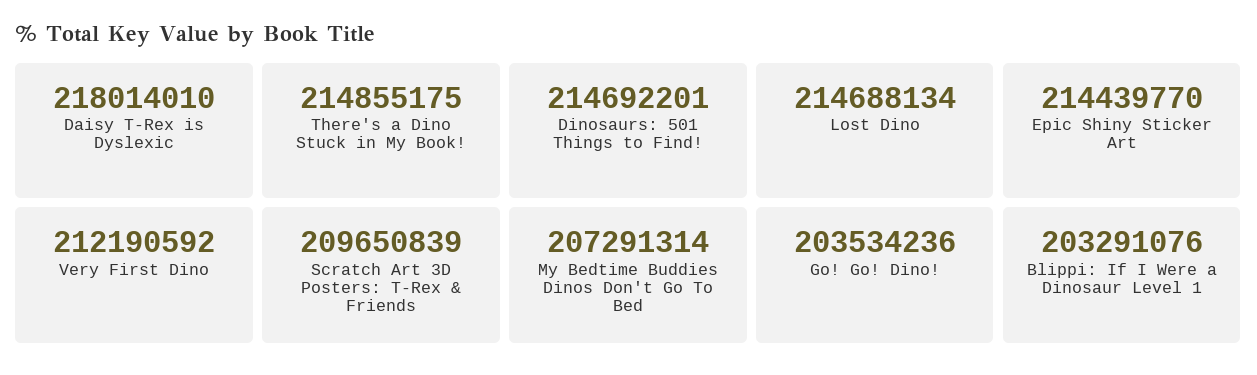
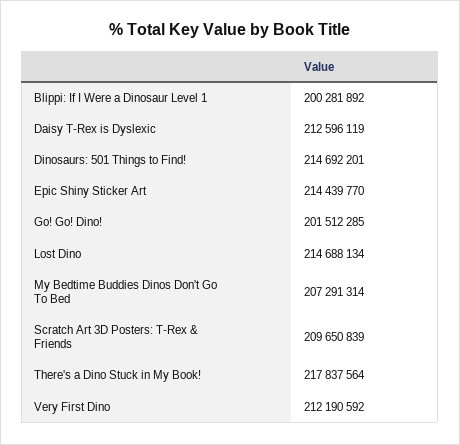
Daisy T-Rex is Dyslexic: 218014010 -> 212596119
There's a Dino Stuck in My Book!: 214855175 -> 217837564
Go! Go! Dino!: 203534236 -> 201512285
Blippi: If I Were a Dinosaur Level 1: 203291076 -> 200281892

